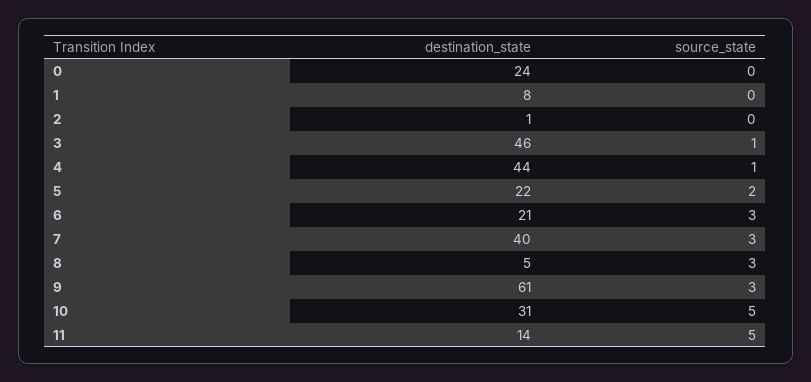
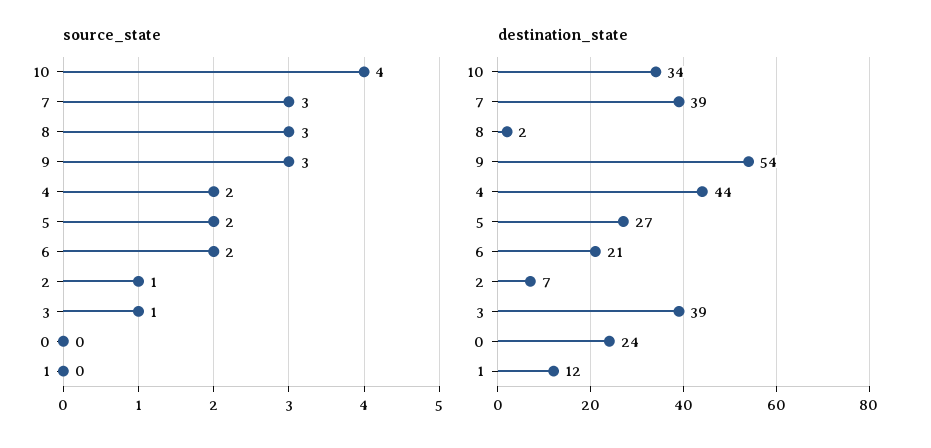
destination_state, 1: 8 -> 12
destination_state, 2: 1 -> 7
source_state, 2: 0 -> 1
destination_state, 3: 46 -> 39
source_state, 4: 1 -> 2
destination_state, 5: 22 -> 27
source_state, 6: 3 -> 2
destination_state, 7: 40 -> 39
destination_state, 8: 5 -> 2
destination_state, 9: 61 -> 54
destination_state, 10: 31 -> 34
source_state, 10: 5 -> 4
destination_state, 11: 14 -> none
source_state, 11: 5 -> none

